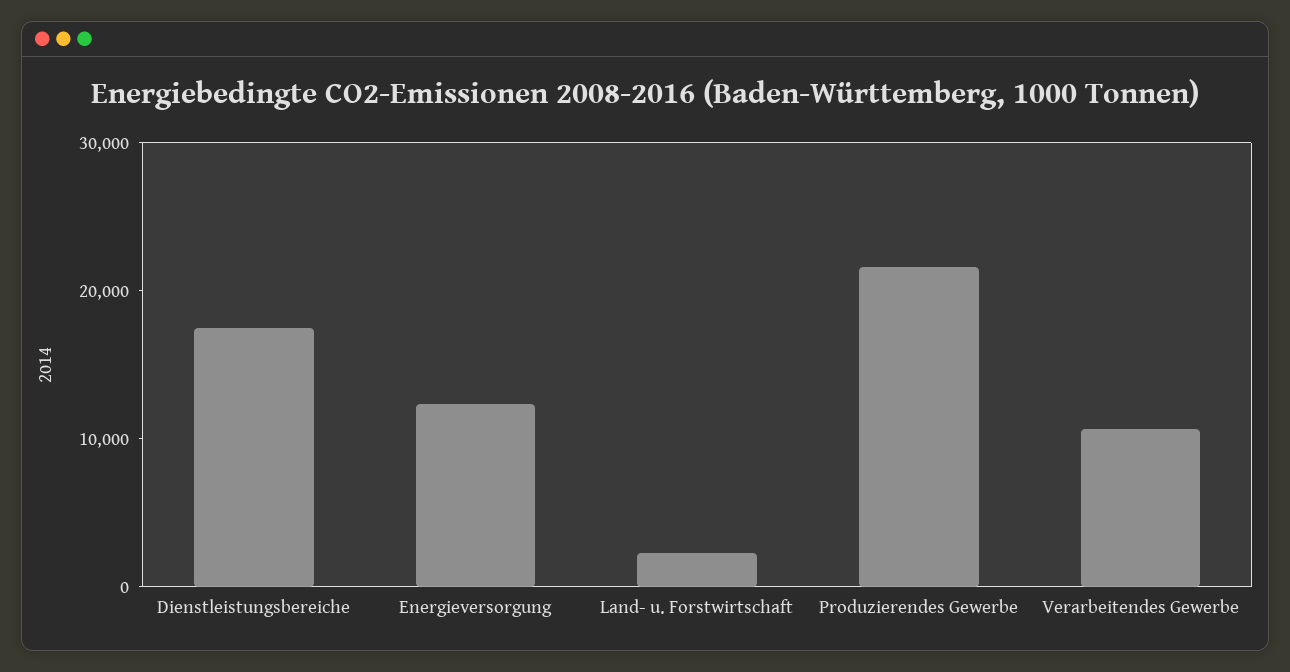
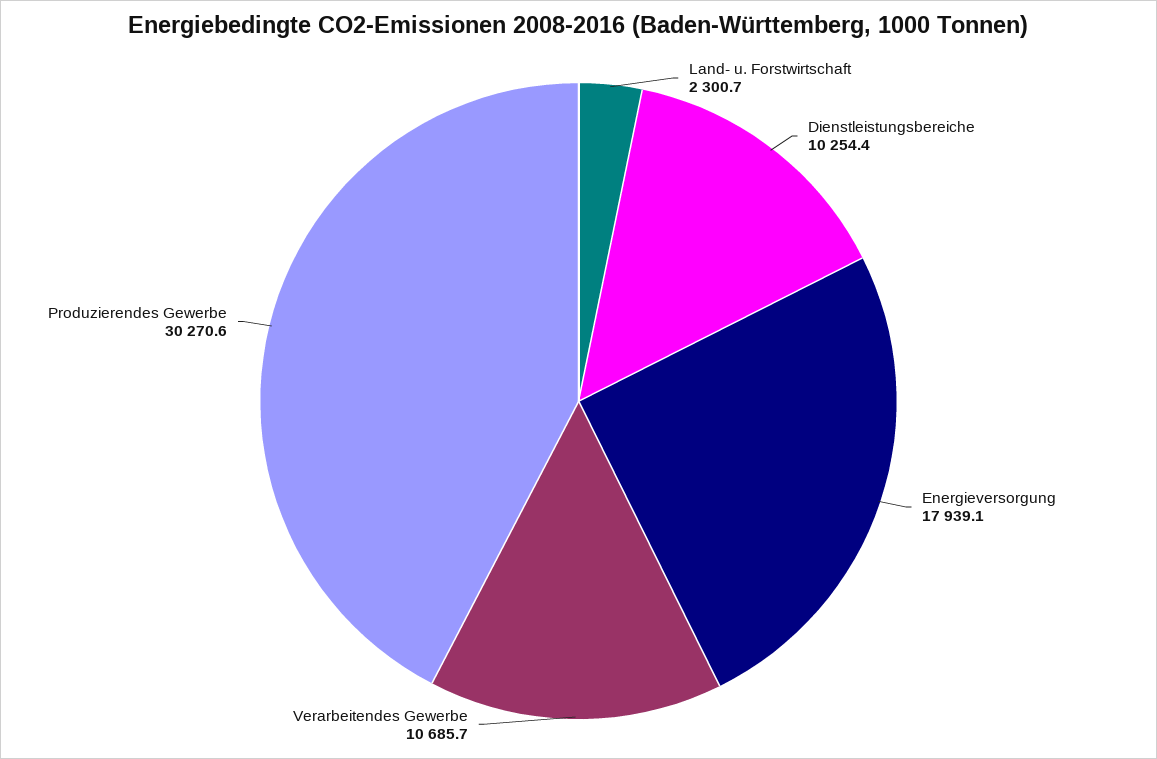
Dienstleistungsbereiche: 18000 -> 10254.4
Energieversorgung: 12000 -> 17939.1
Produzierendes Gewerbe: 22000 -> 30270.6

